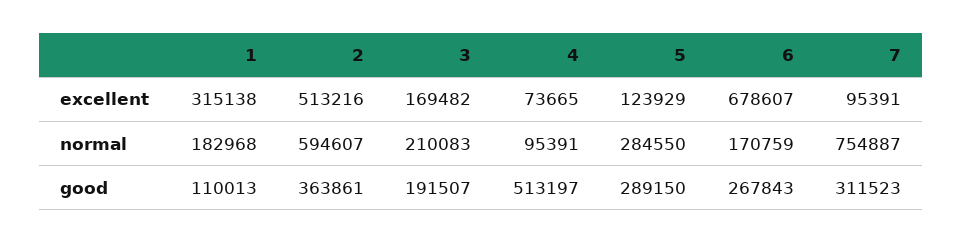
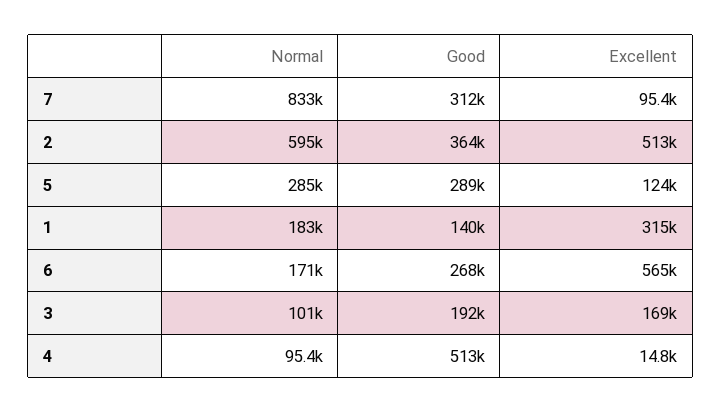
4, excellent: 73665 -> 14800
6, excellent: 678607 -> 565000
3, normal: 210083 -> 101000
7, normal: 754887 -> 833000
1, good: 110013 -> 140000

